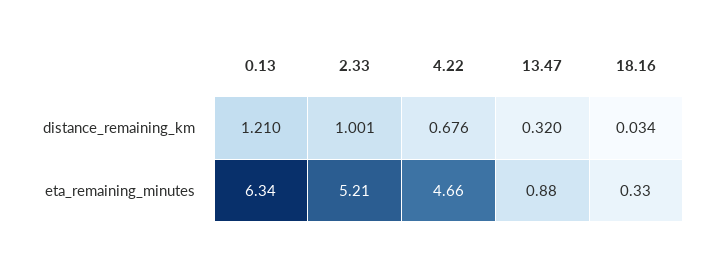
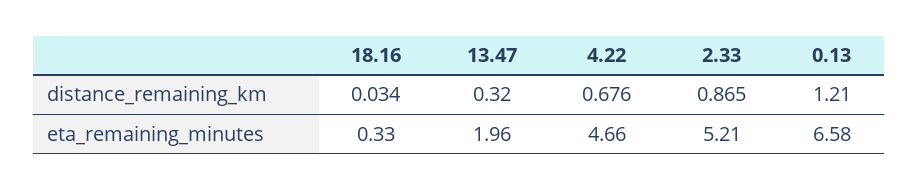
2.33, distance_remaining_km: 1.001 -> 0.865
0.13, eta_remaining_minutes: 6.34 -> 6.58
13.47, eta_remaining_minutes: 0.88 -> 1.96

